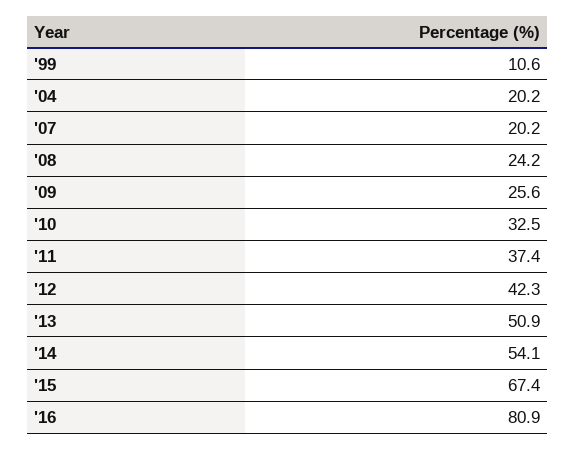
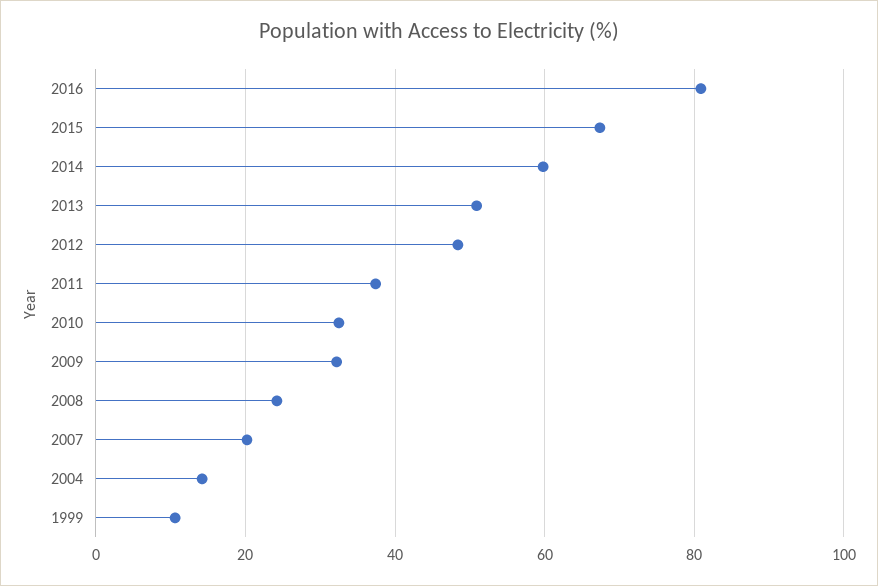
'04: 20.2 -> 14
'09: 25.6 -> 32
'12: 42.3 -> 48
'14: 54.1 -> 60

